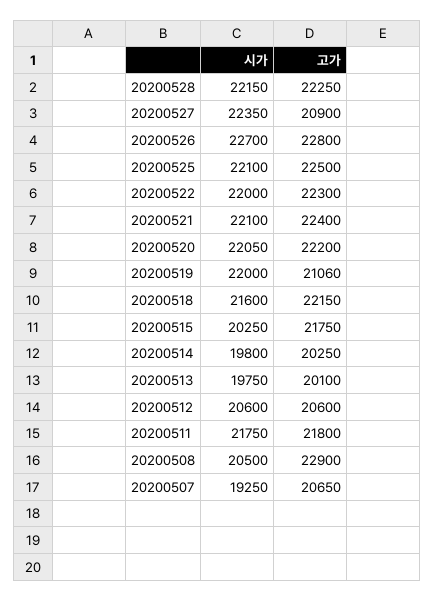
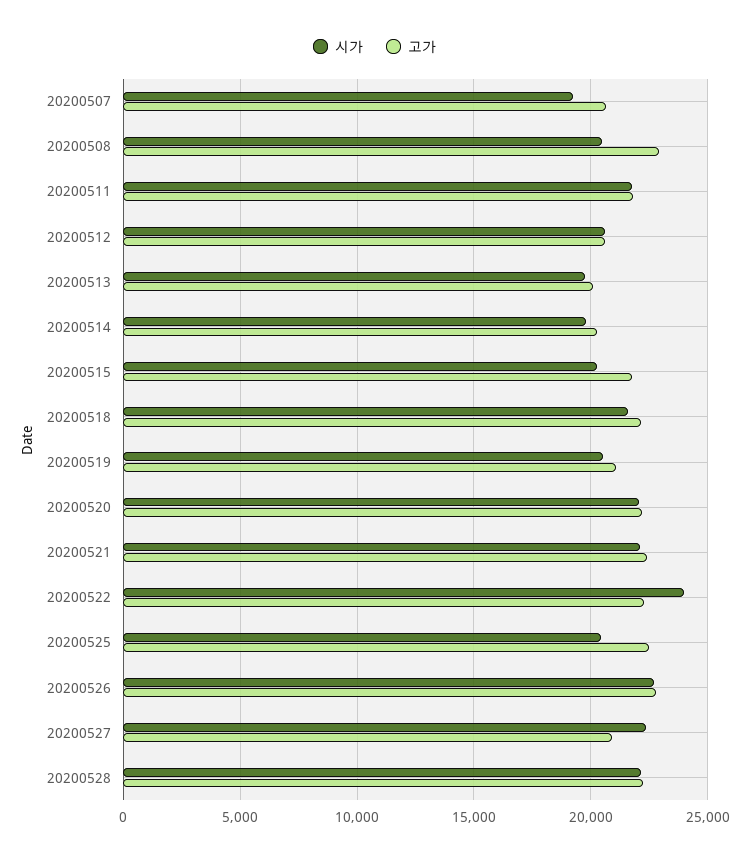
시가, 20200525: 22100 -> 20500
시가, 20200522: 22000 -> 24000
시가, 20200519: 22000 -> 20500

